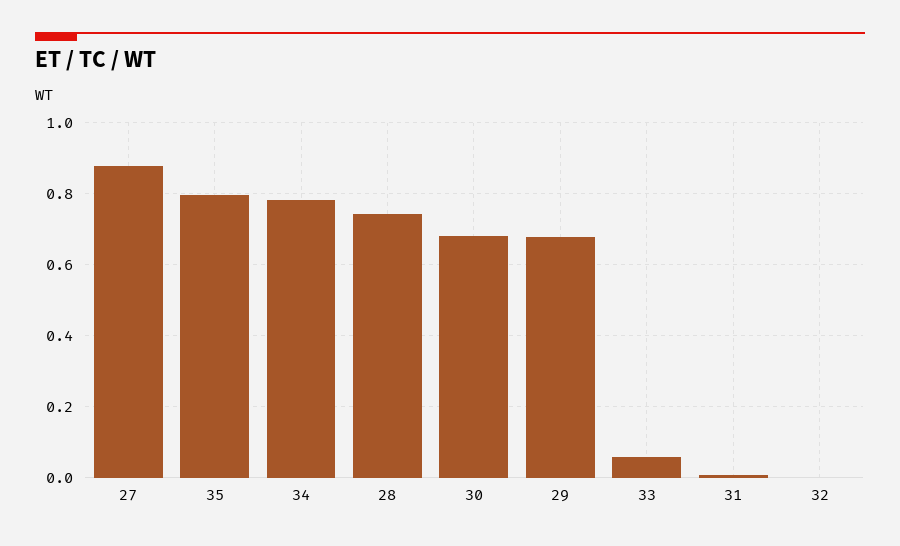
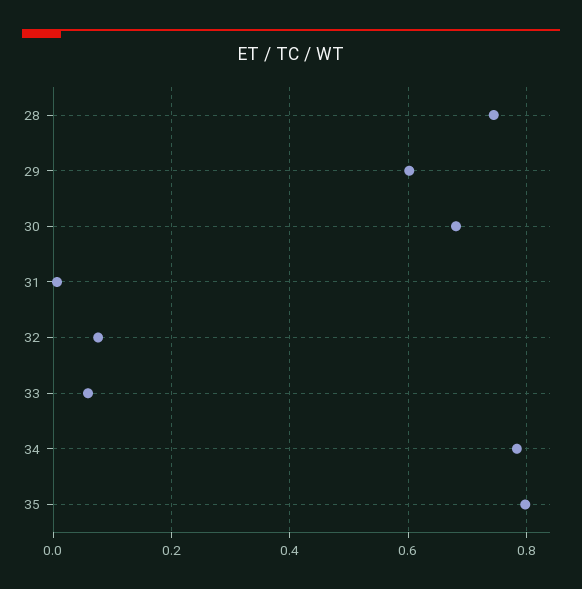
27: 0.88 -> none
29: 0.68 -> 0.6
32: 0 -> 0.08

